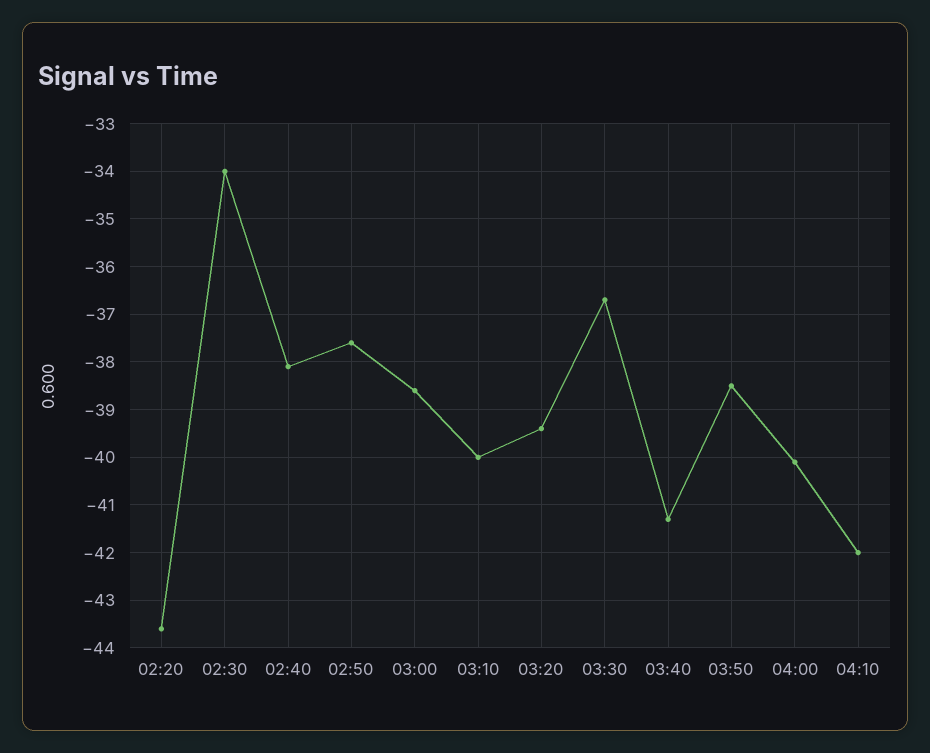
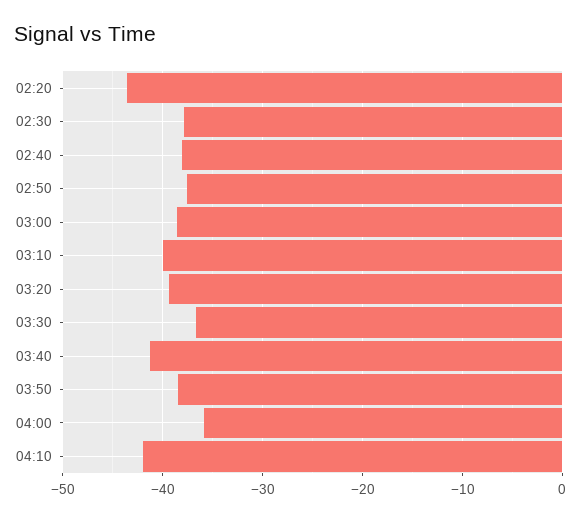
02:30: -34 -> -38
04:00: -40 -> -36

